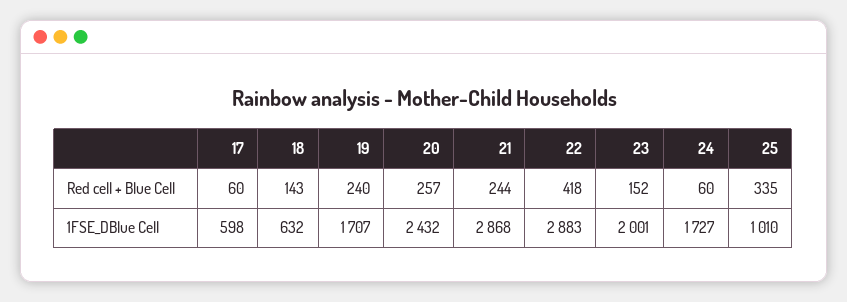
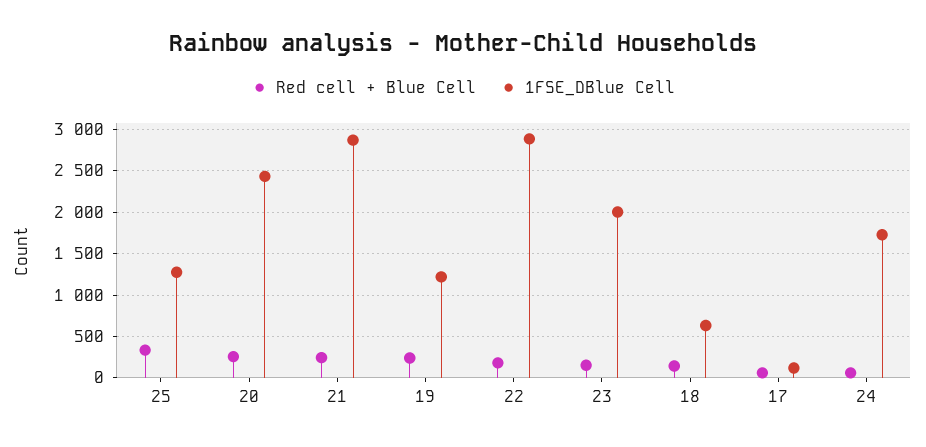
Red cell + Blue Cell, 22: 418 -> 200
1FSE_DBlue Cell, 17: 598 -> 100
1FSE_DBlue Cell, 19: 1707 -> 1200
1FSE_DBlue Cell, 25: 1010 -> 1300

